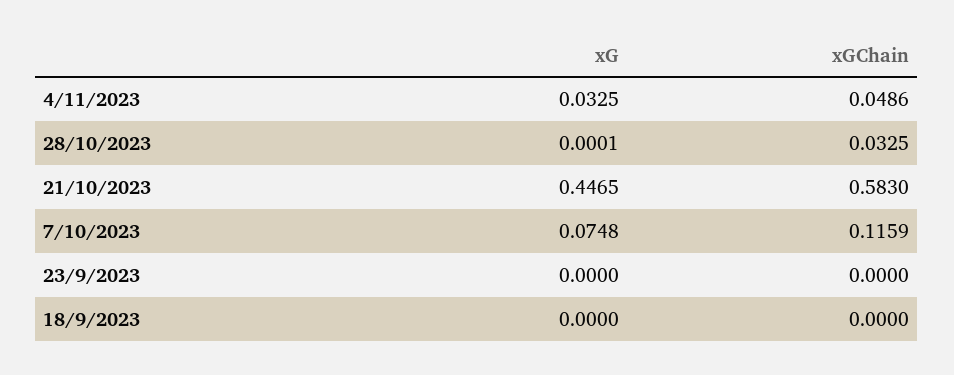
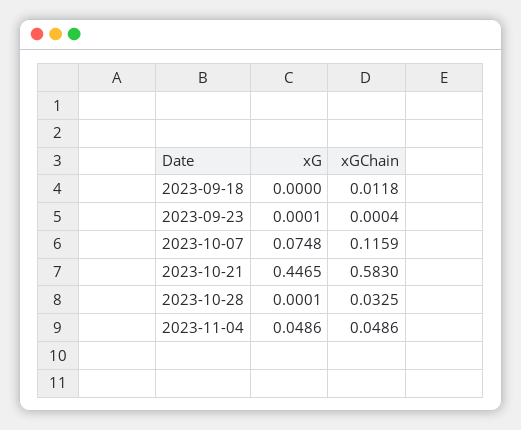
xG, 4/11/2023: 0.0325 -> 0.0486
xG, 23/9/2023: 0 -> 0.0001
xGChain, 23/9/2023: 0 -> 0.0004
xGChain, 18/9/2023: 0 -> 0.0118

